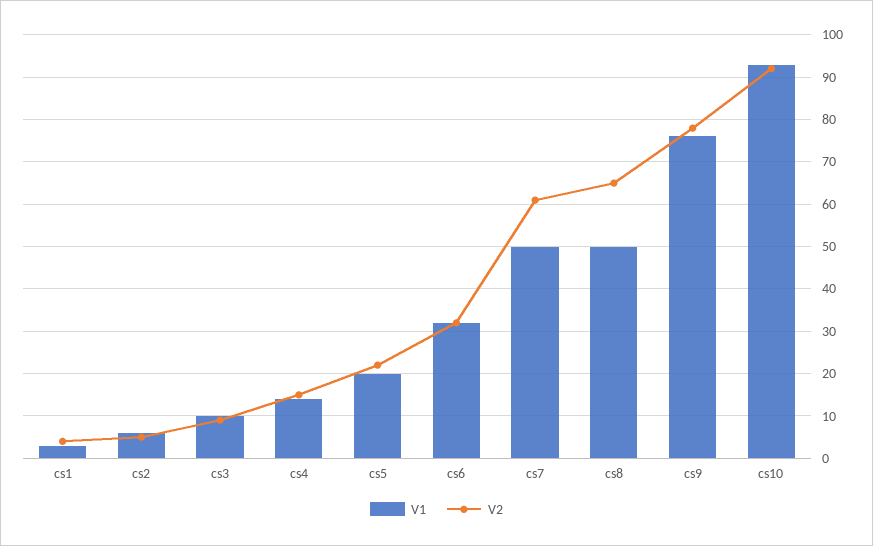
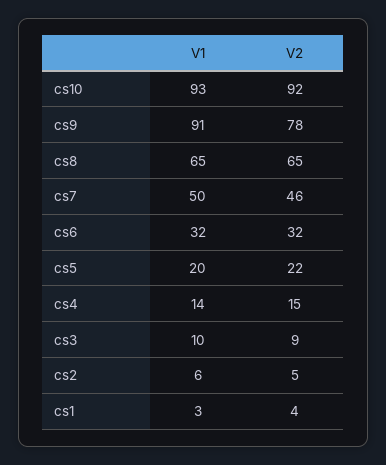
V2, cs7: 60 -> 46
V1, cs8: 50 -> 65
V1, cs9: 75 -> 91

